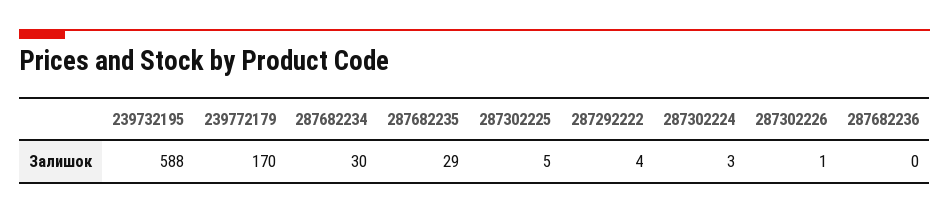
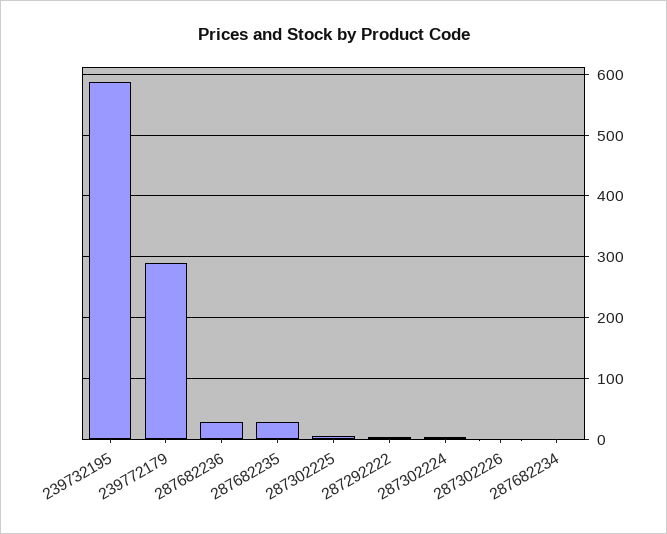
239772179: 170 -> 290
287682234: 30 -> 0
287682236: 0 -> 30

